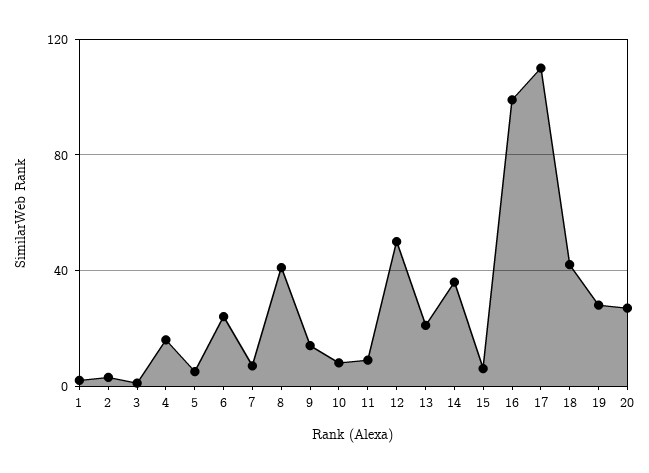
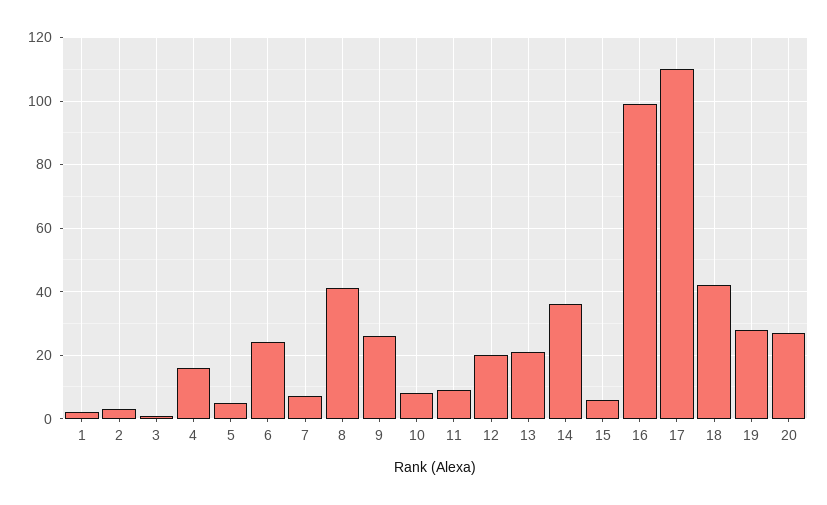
9: 15 -> 25
12: 50 -> 20

